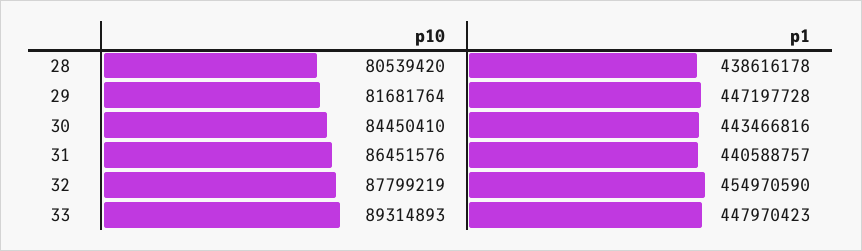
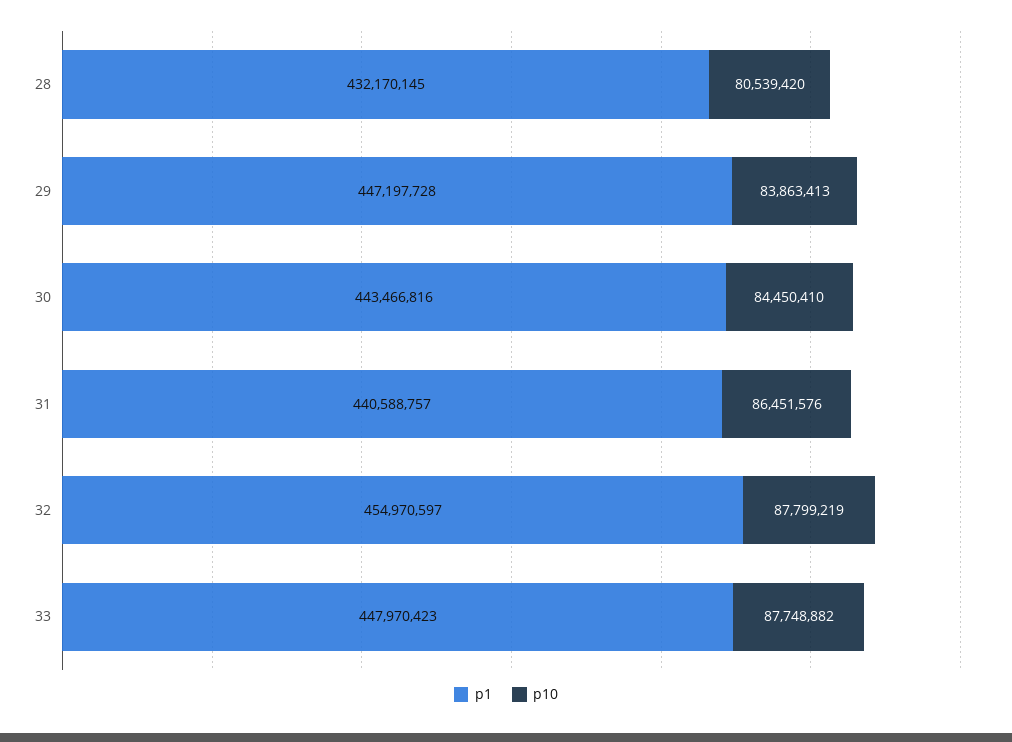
p1, 28: 438616178 -> 432170145
p10, 29: 81681764 -> 83863413
p1, 32: 454970590 -> 454970597
p10, 33: 89314893 -> 87748882

